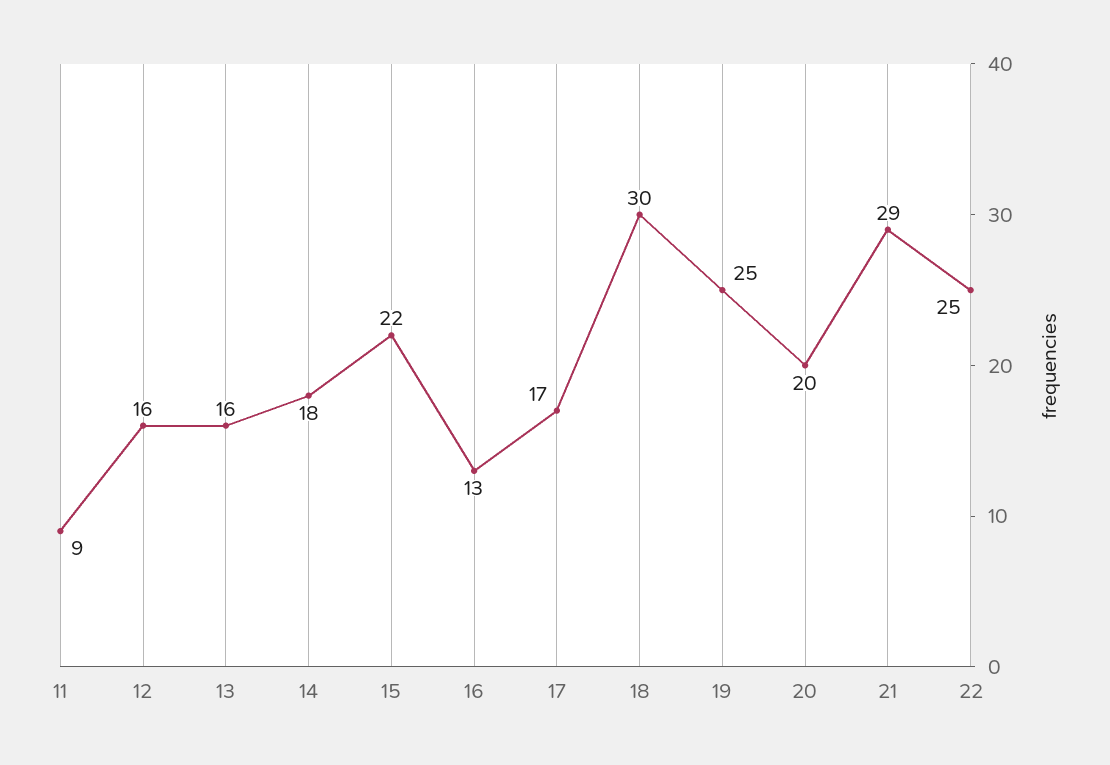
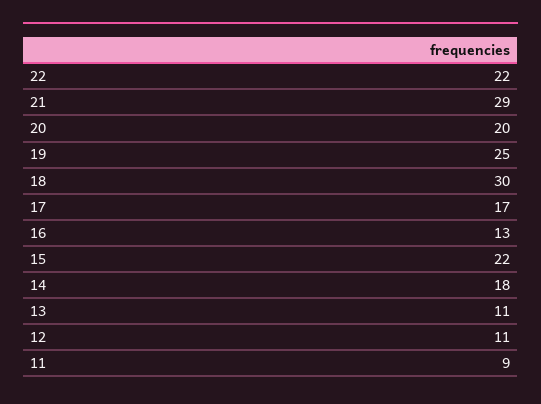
12: 16 -> 11
13: 16 -> 11
22: 25 -> 22

